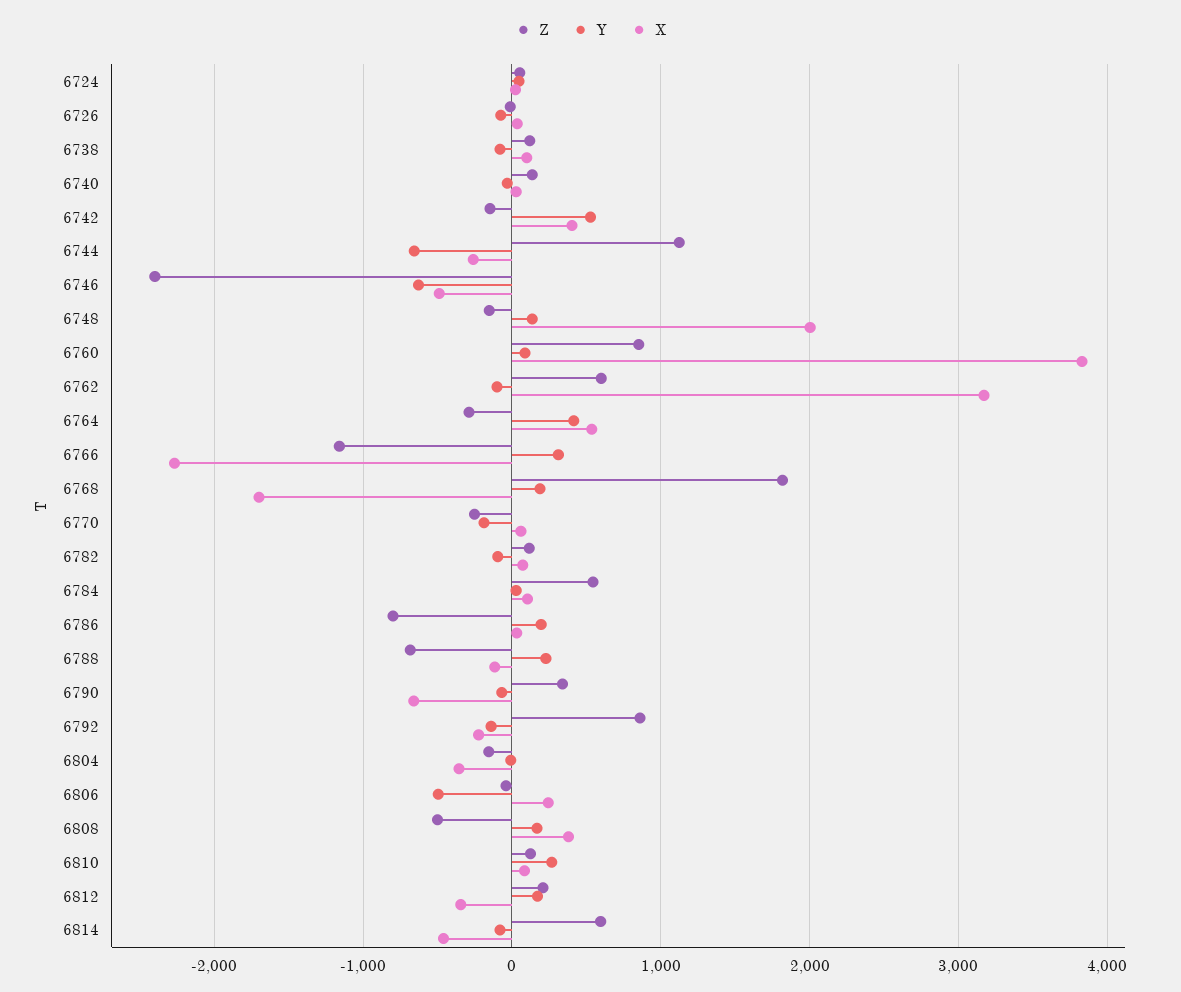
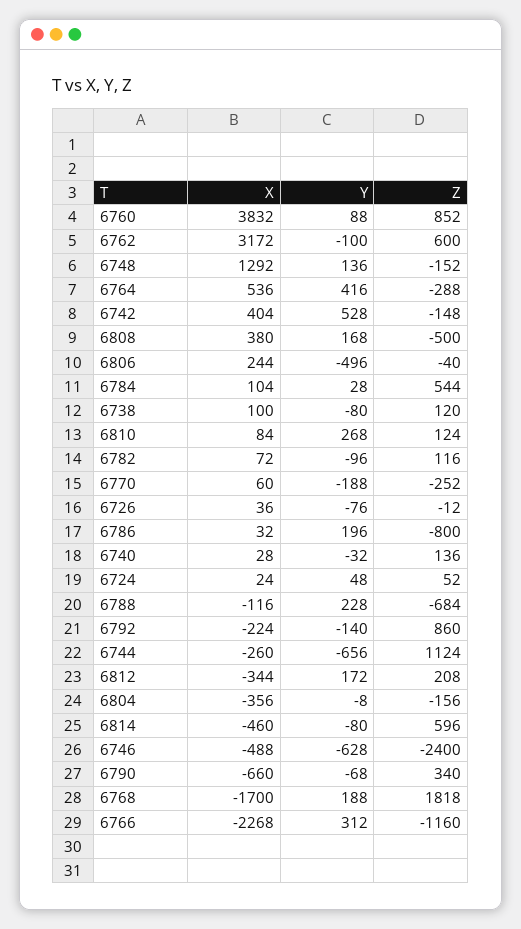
X, 6748: 2000 -> 1292

